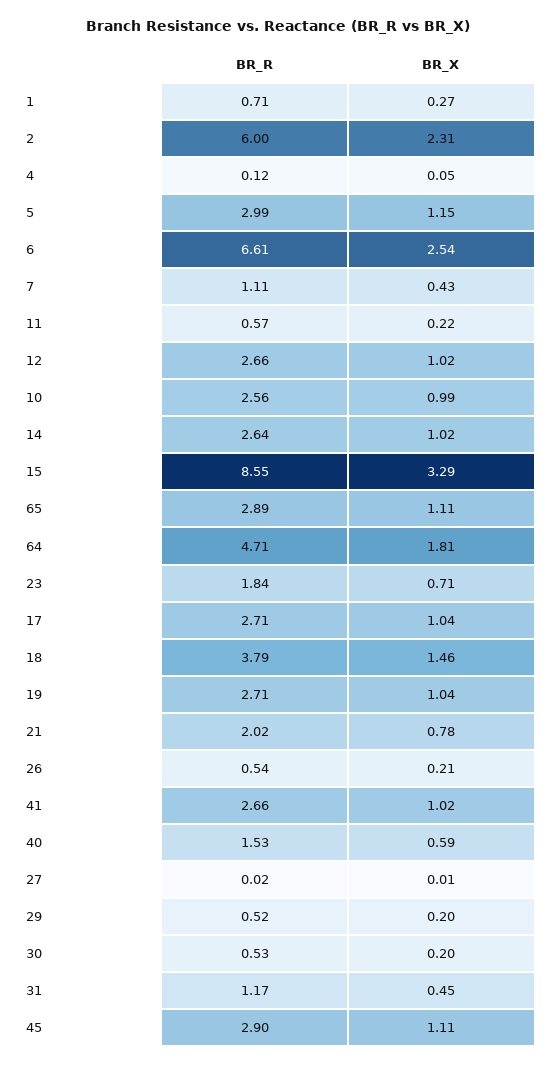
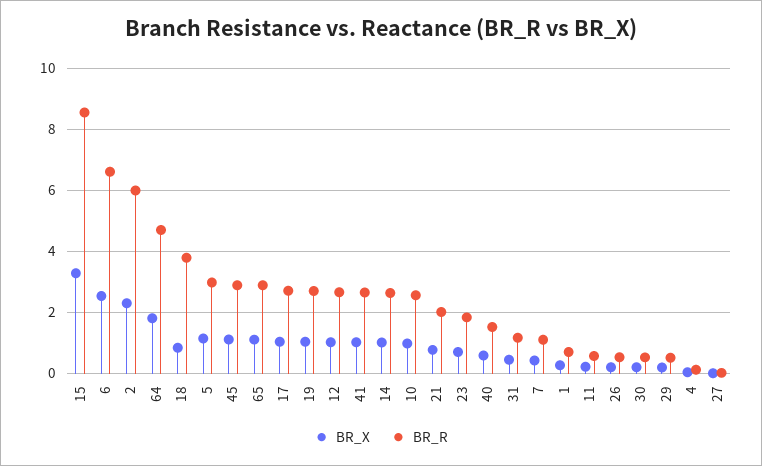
BR_X, 18: 1.46 -> 0.8

